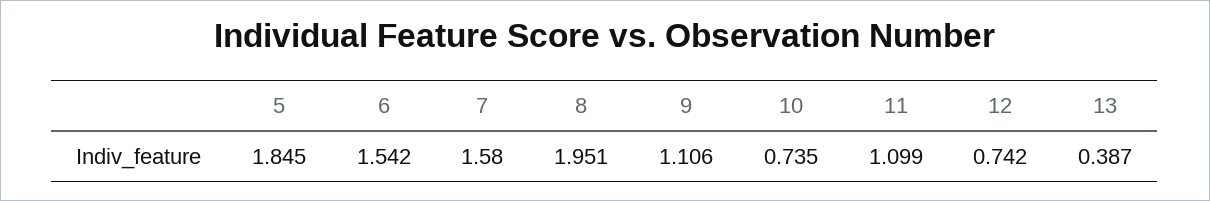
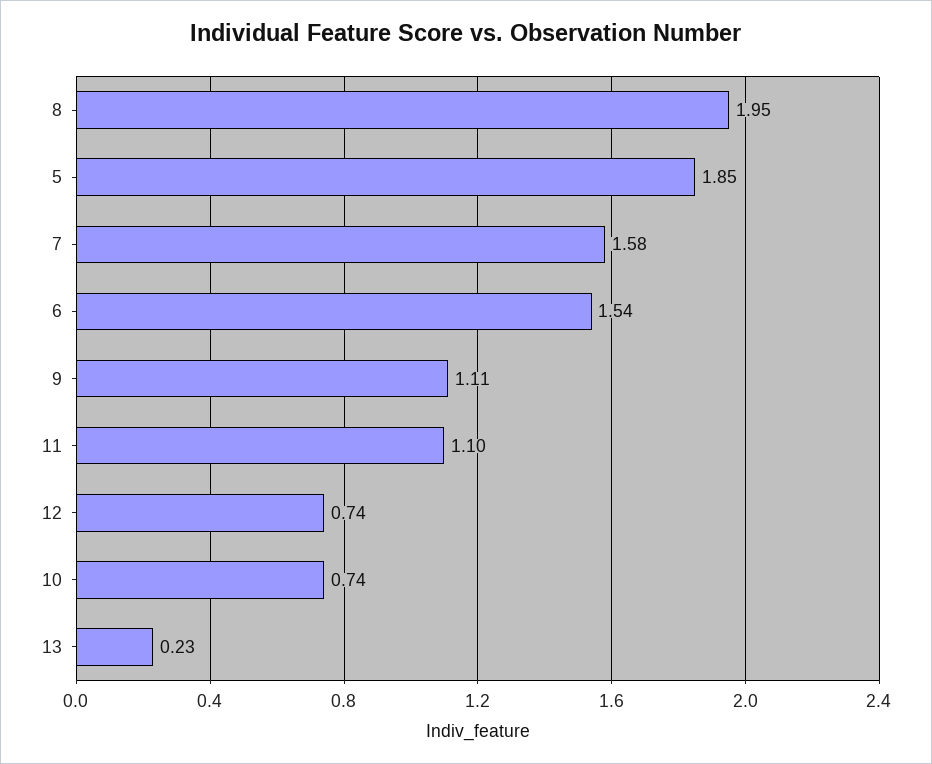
13: 0.387 -> 0.23

